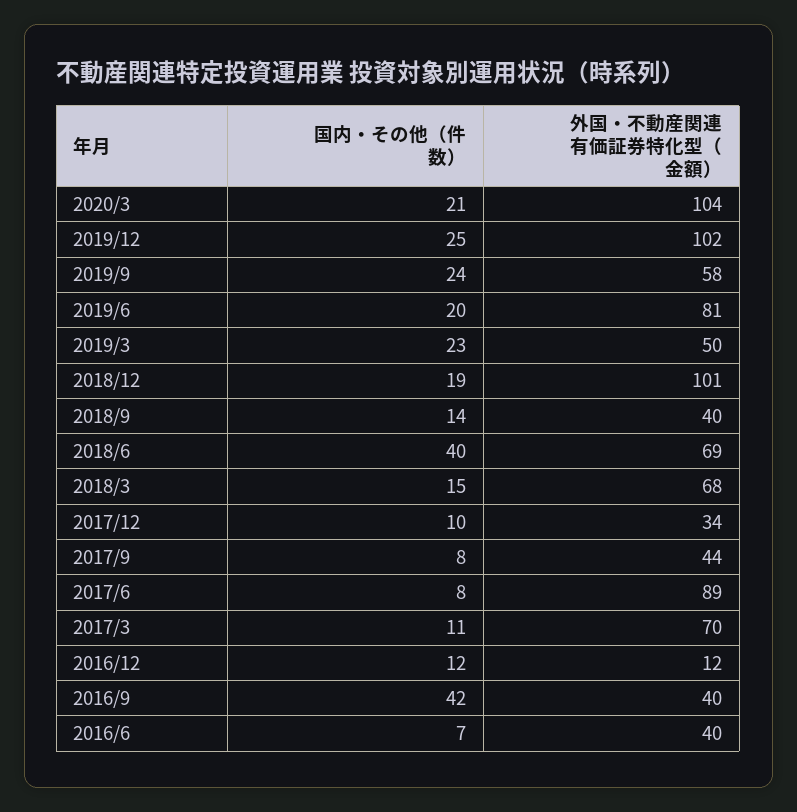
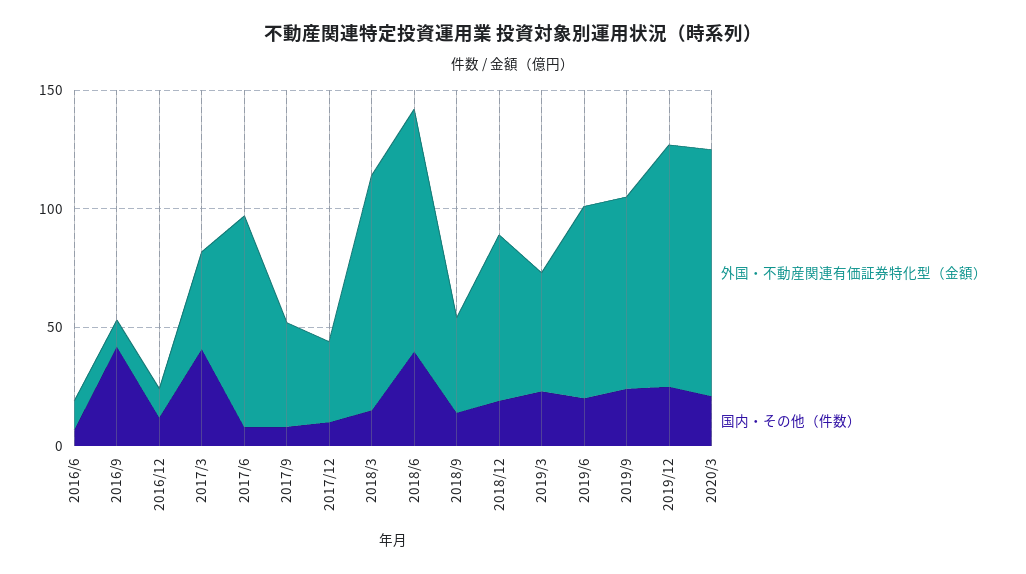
外国・不動産関連有価証券特化型（金額）, 2019/9: 58 -> 80
外国・不動産関連有価証券特化型（金額）, 2018/12: 101 -> 70
外国・不動産関連有価証券特化型（金額）, 2018/6: 69 -> 100
外国・不動産関連有価証券特化型（金額）, 2018/3: 68 -> 100
国内・その他（件数）, 2017/3: 11 -> 40
外国・不動産関連有価証券特化型（金額）, 2017/3: 70 -> 40
外国・不動産関連有価証券特化型（金額）, 2016/9: 40 -> 10
外国・不動産関連有価証券特化型（金額）, 2016/6: 40 -> 10

